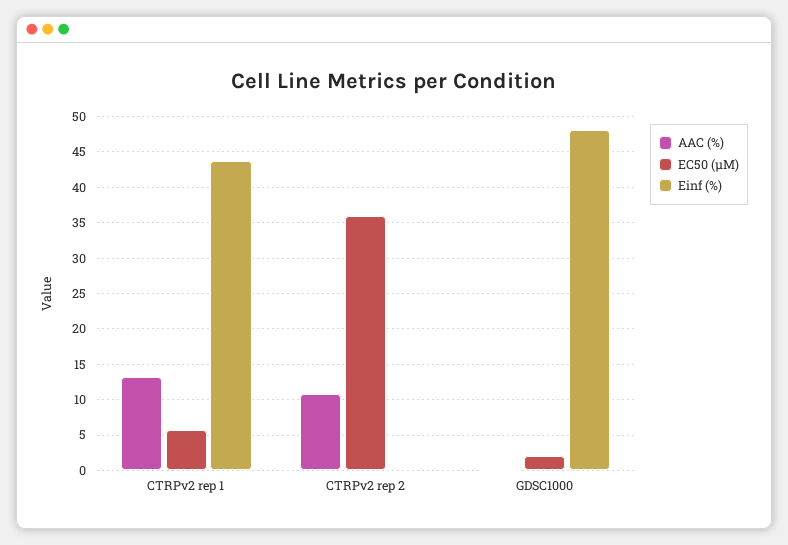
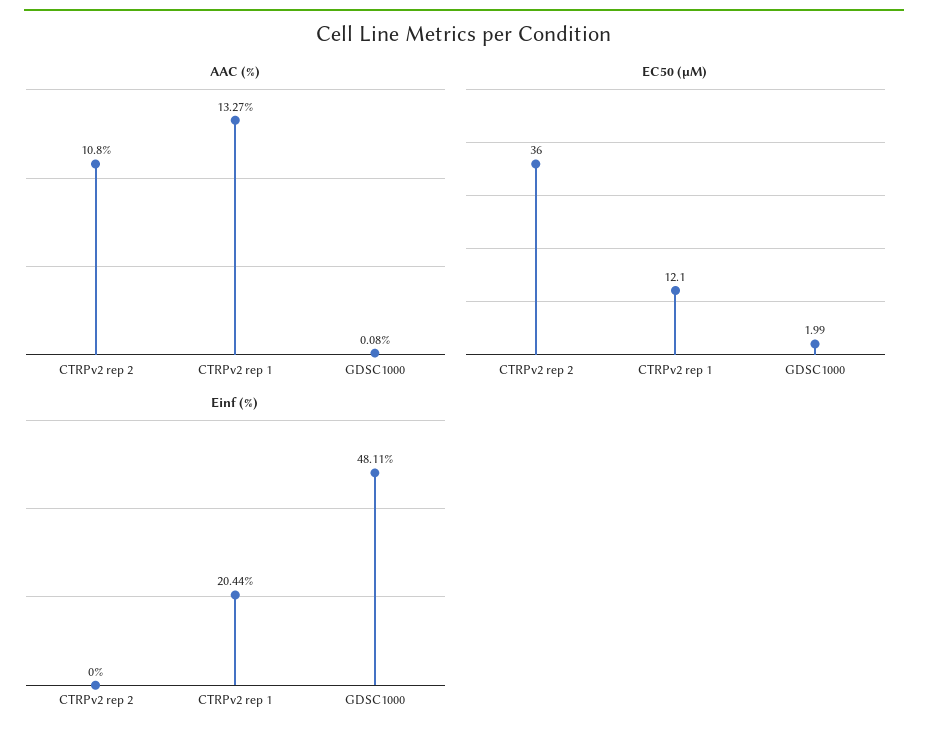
EC50 (µM), CTRPv2 rep 1: 6 -> 12.1
Einf (%), CTRPv2 rep 1: 44 -> 20.44

